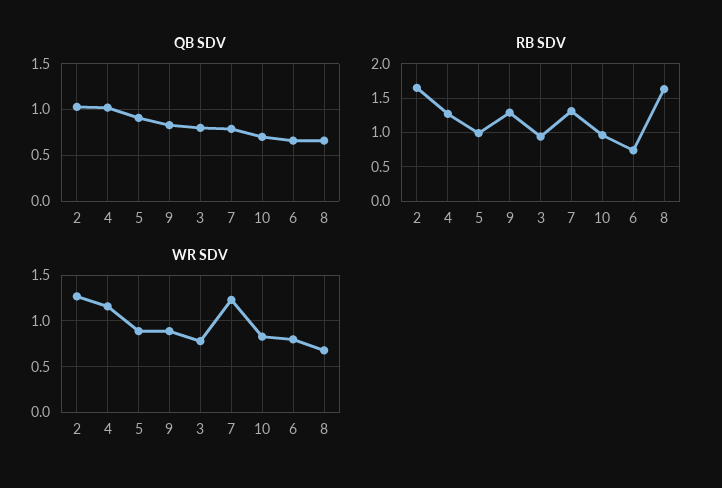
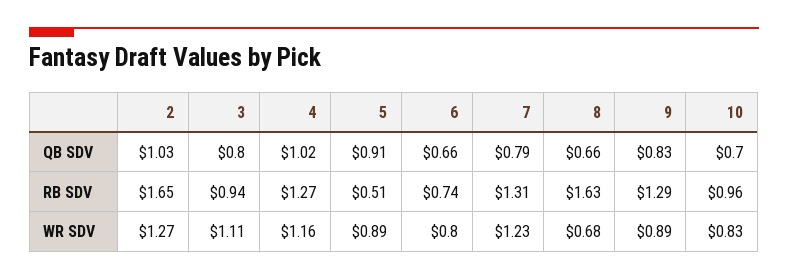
RB SDV, 5: 1 -> 0.51
WR SDV, 3: 0.8 -> 1.11

